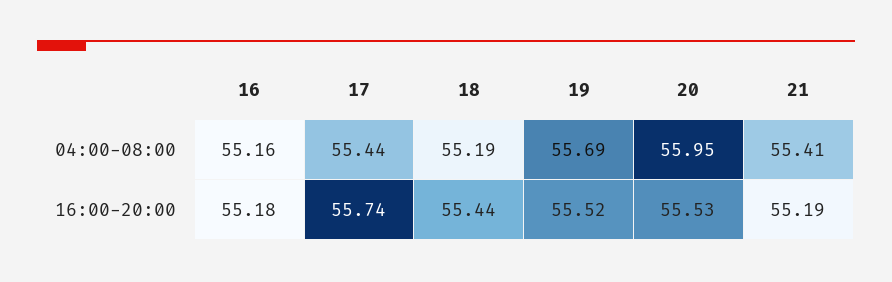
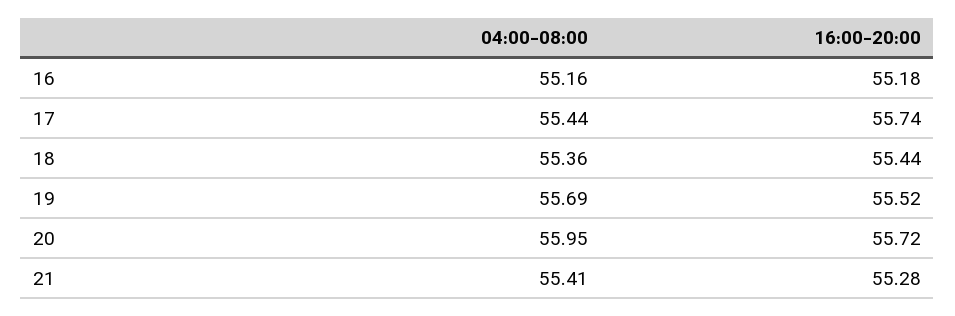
18, 04:00-08:00: 55.19 -> 55.36
20, 16:00-20:00: 55.53 -> 55.72
21, 16:00-20:00: 55.19 -> 55.28

